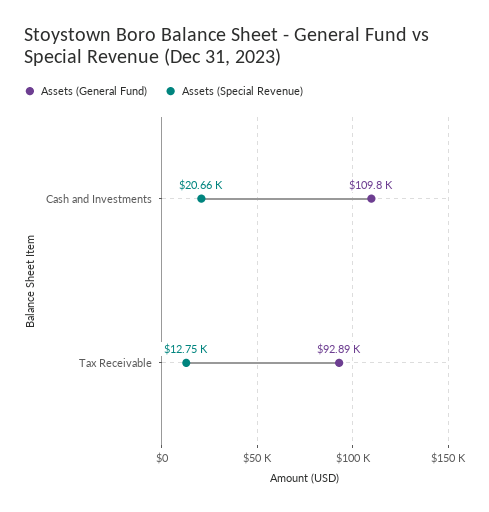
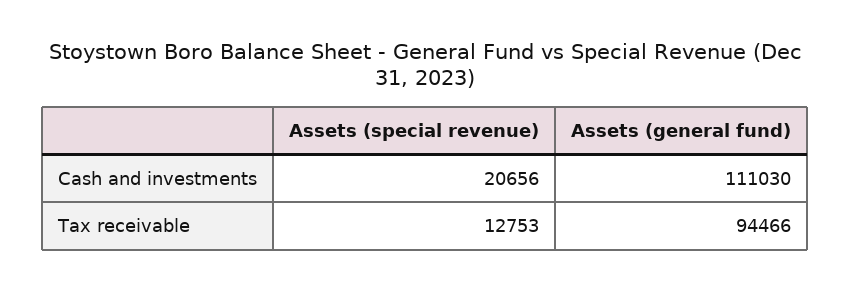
Assets (General Fund), Cash and Investments: 109800 -> 111030
Assets (General Fund), Tax Receivable: 92890 -> 94466

